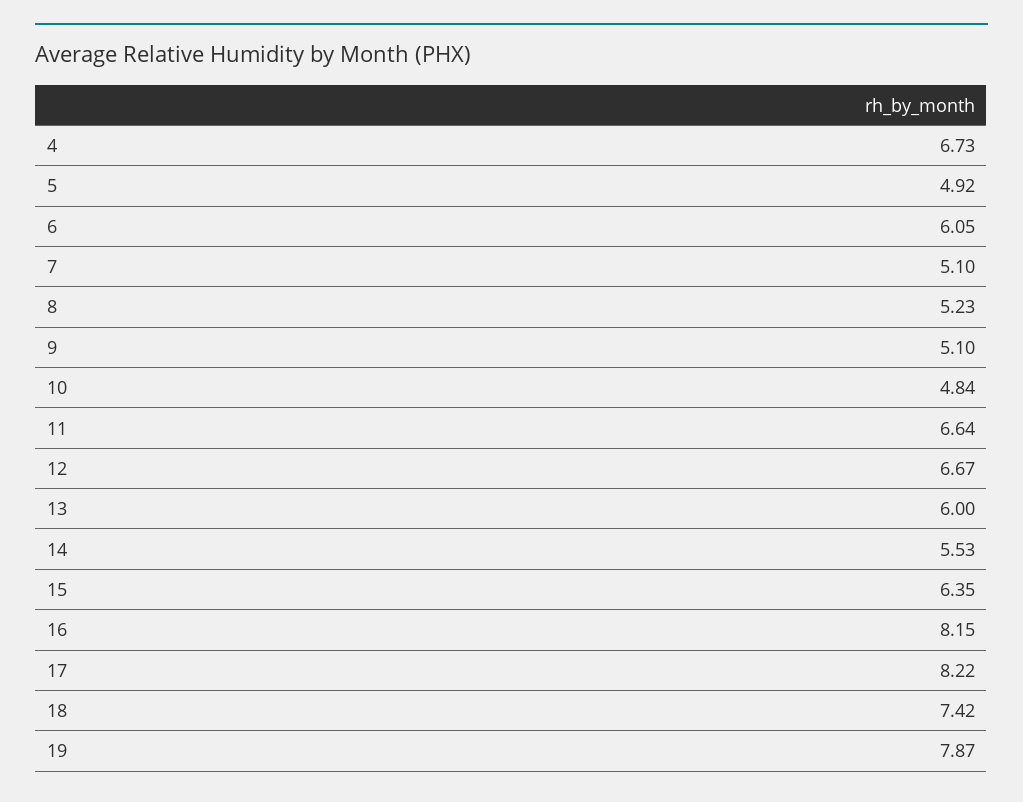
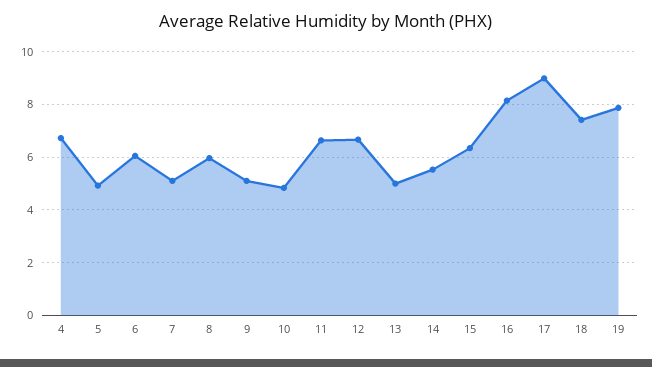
8: 5.23 -> 6
13: 6 -> 5
17: 8.22 -> 9

